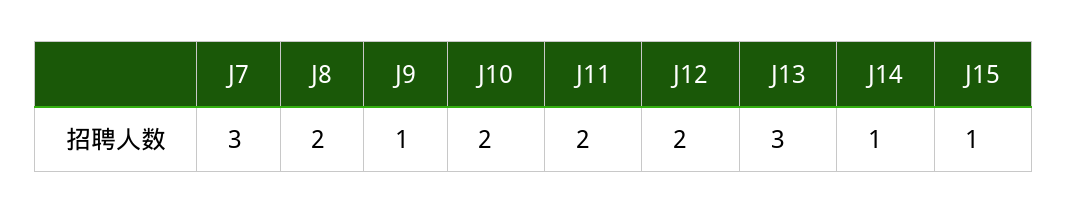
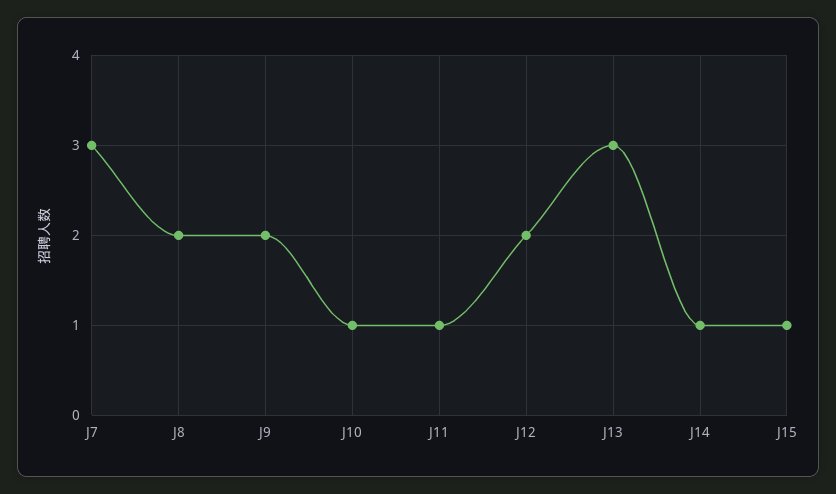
J9: 1 -> 2
J10: 2 -> 1
J11: 2 -> 1

